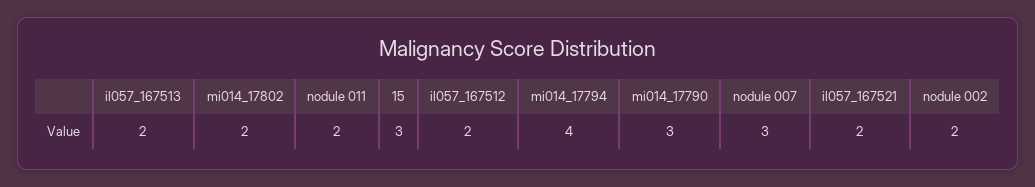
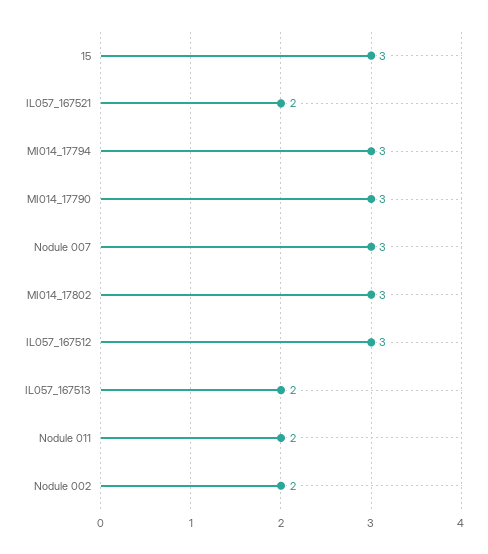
mi014_17802: 2 -> 3
il057_167512: 2 -> 3
mi014_17794: 4 -> 3

